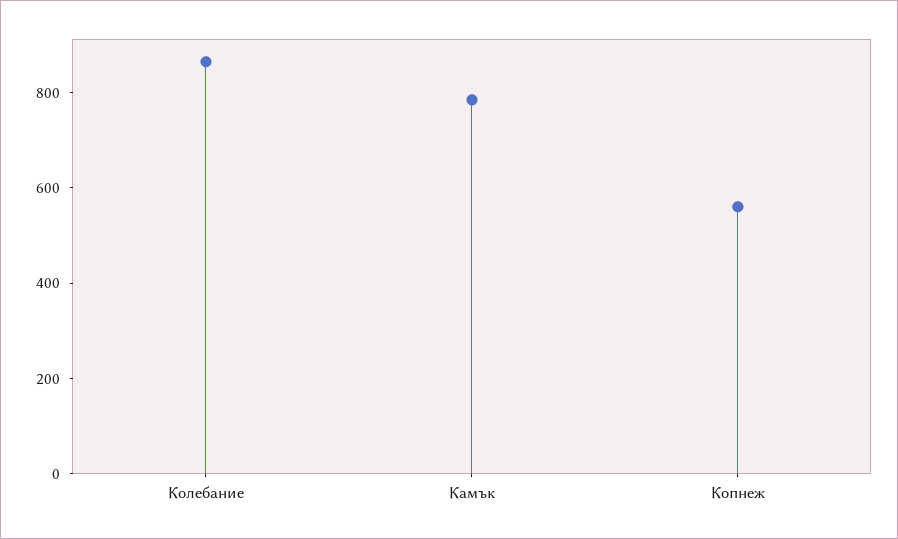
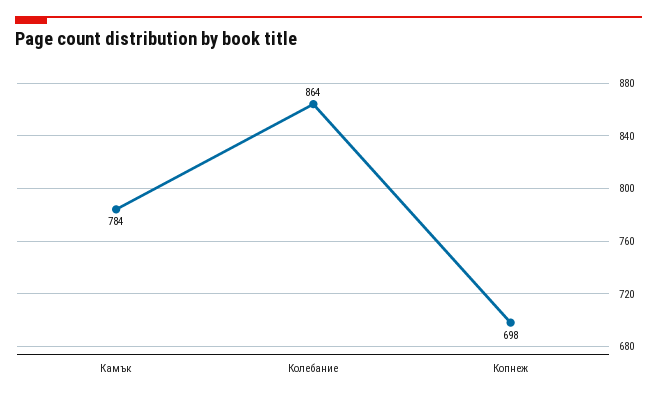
Копнеж: 550 -> 698

